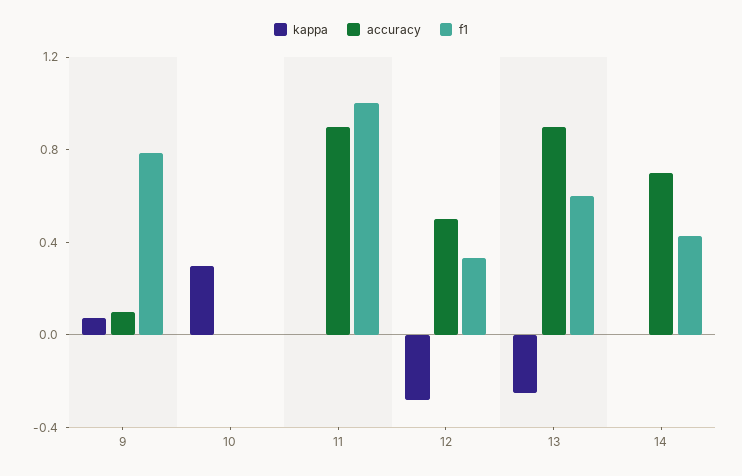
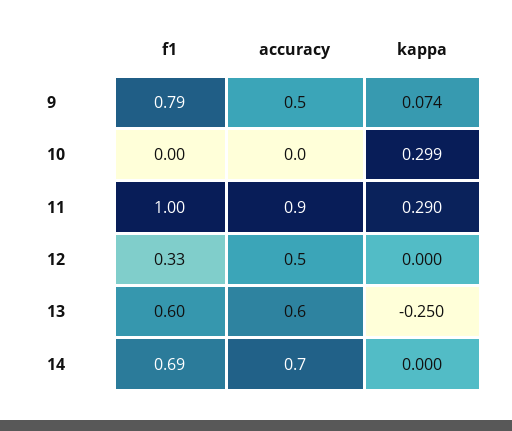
accuracy, 9: 0.1 -> 0.5
kappa, 11: 0 -> 0.29
kappa, 12: -0.3 -> 0
accuracy, 13: 0.9 -> 0.6
f1, 14: 0.4 -> 0.69

